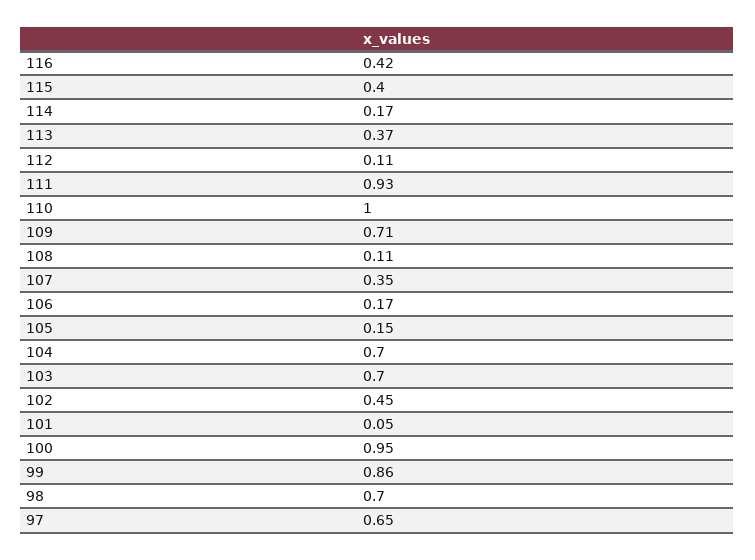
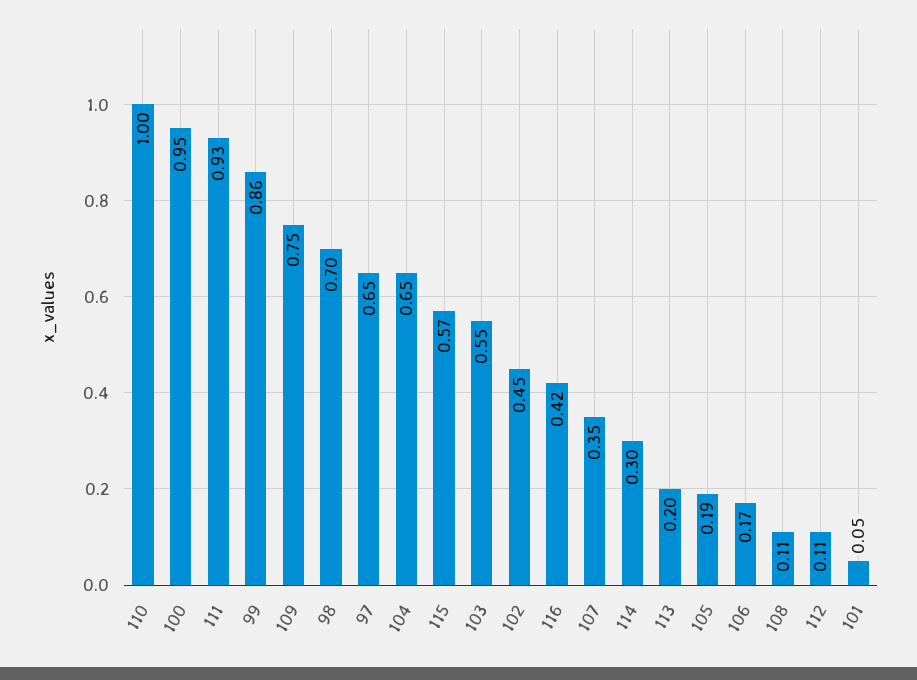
115: 0.4 -> 0.57
114: 0.17 -> 0.3
113: 0.37 -> 0.2
109: 0.71 -> 0.75
105: 0.15 -> 0.19
104: 0.7 -> 0.65
103: 0.7 -> 0.55

